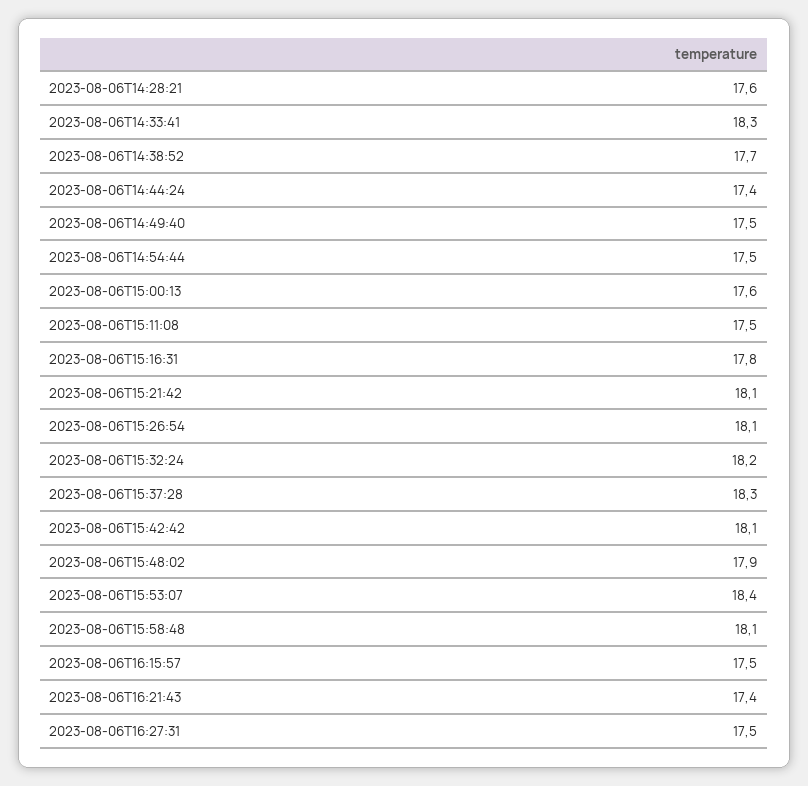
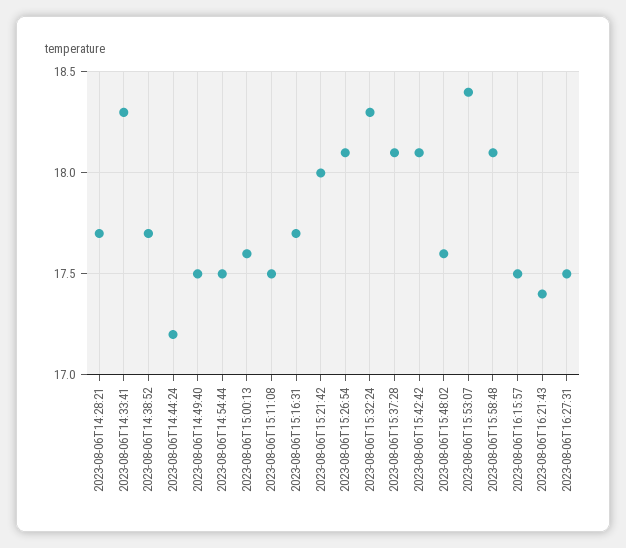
2023-08-06T14:28:21: 17.6 -> 17.7
2023-08-06T14:44:24: 17.4 -> 17.2
2023-08-06T15:16:31: 17.8 -> 17.7
2023-08-06T15:21:42: 18.1 -> 18
2023-08-06T15:32:24: 18.2 -> 18.3
2023-08-06T15:37:28: 18.3 -> 18.1
2023-08-06T15:48:02: 17.9 -> 17.6

